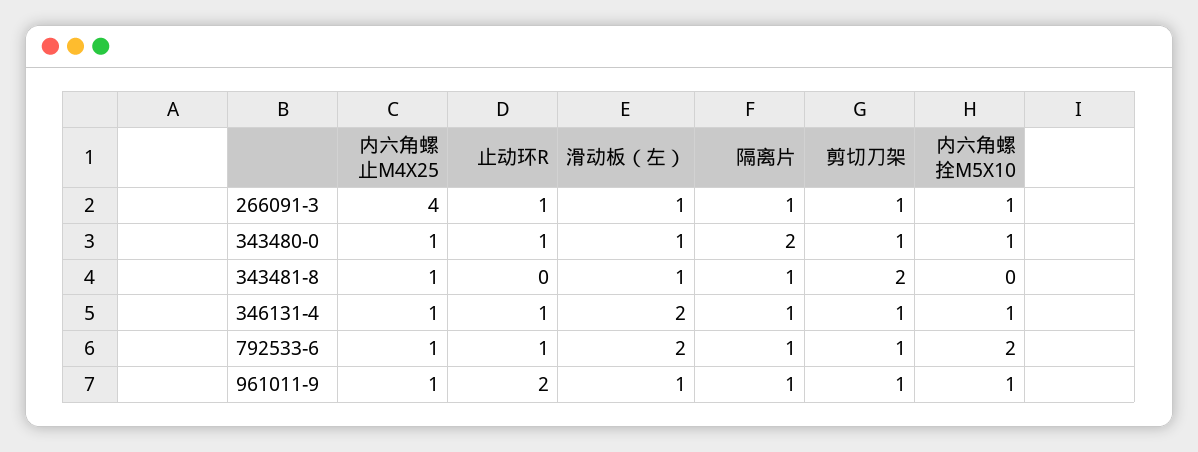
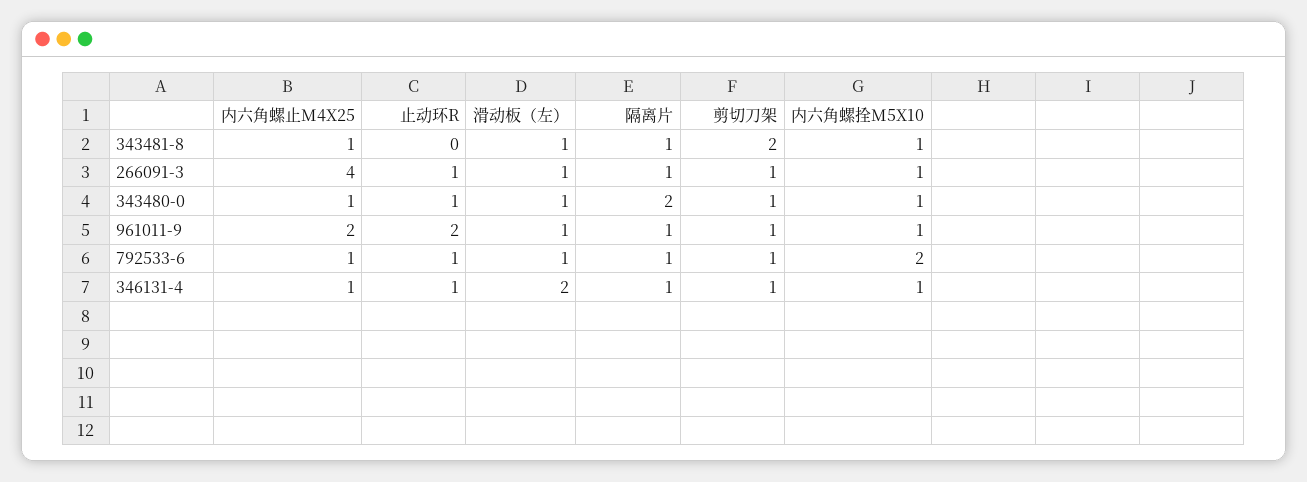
内六角螺拴M5X10, 343481-8: 0 -> 1
滑动板（左）, 792533-6: 2 -> 1
内六角螺止M4X25, 961011-9: 1 -> 2

